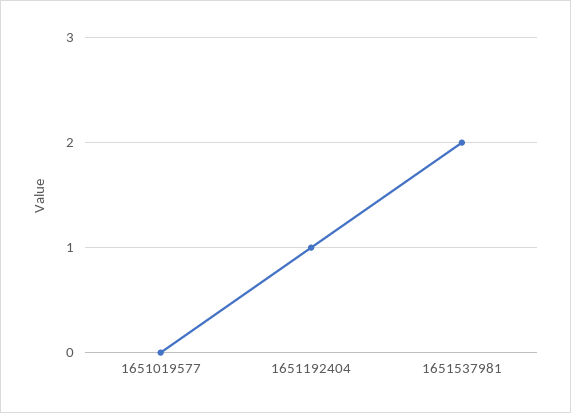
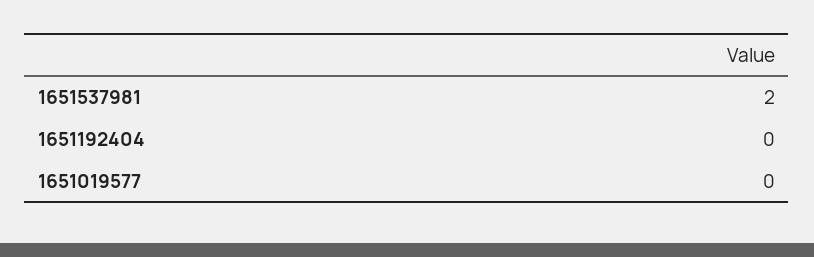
1651192404: 1 -> 0

